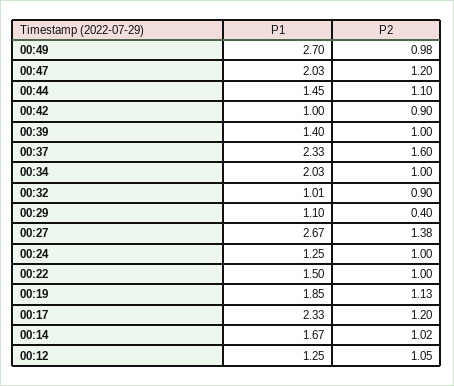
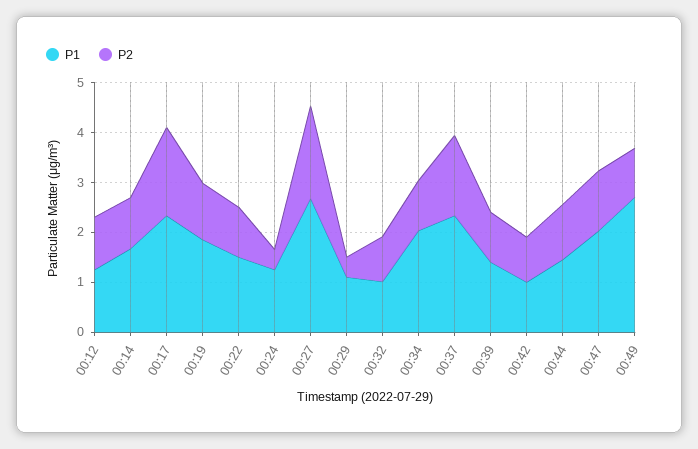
P2, 00:27: 1.38 -> 1.8
P2, 00:24: 1 -> 0.4
P2, 00:17: 1.2 -> 1.8

